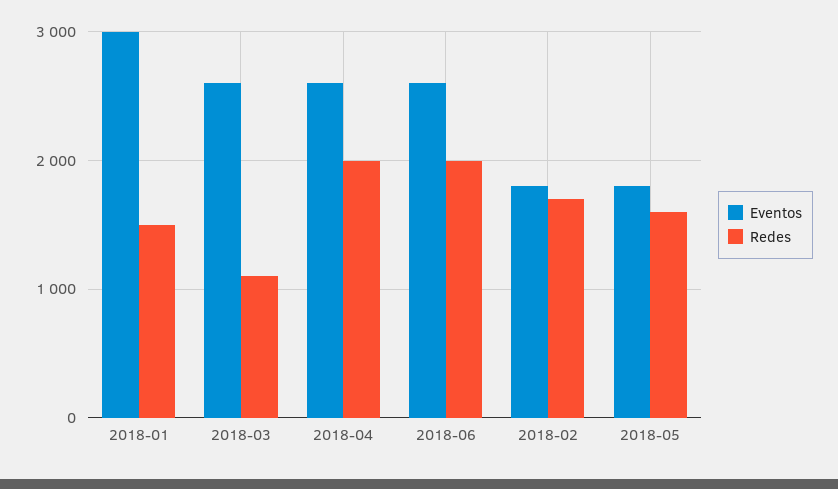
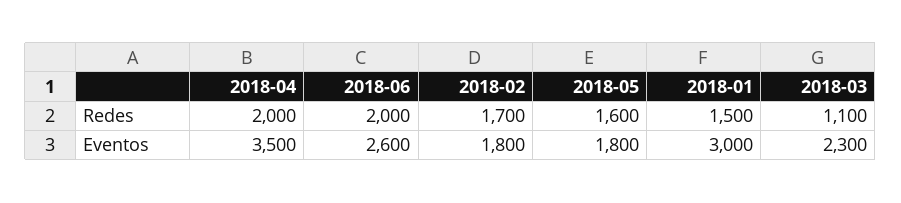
Eventos, 2018-03: 2600 -> 2300
Eventos, 2018-04: 2600 -> 3500

